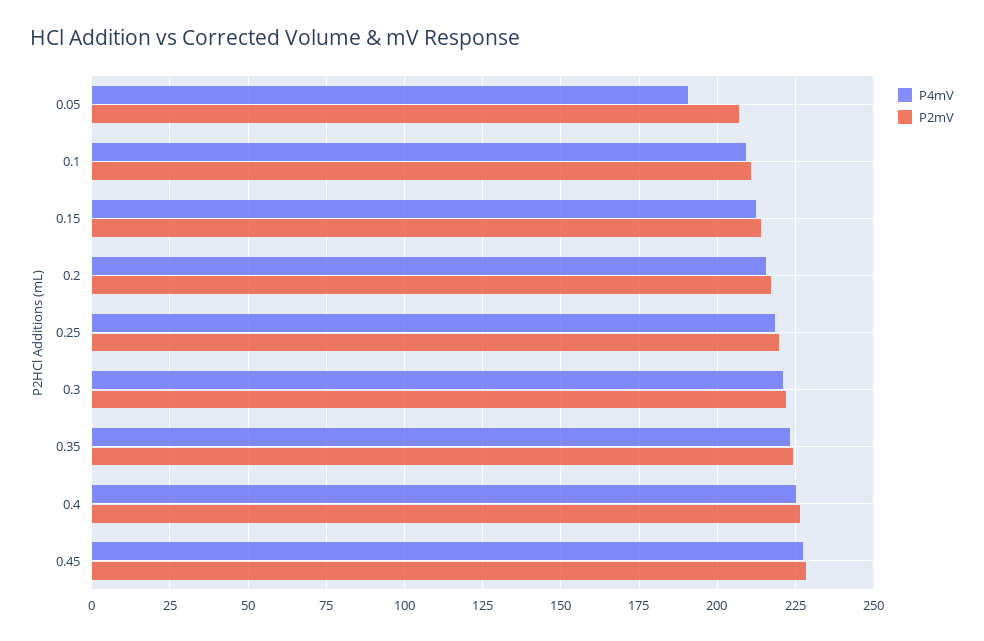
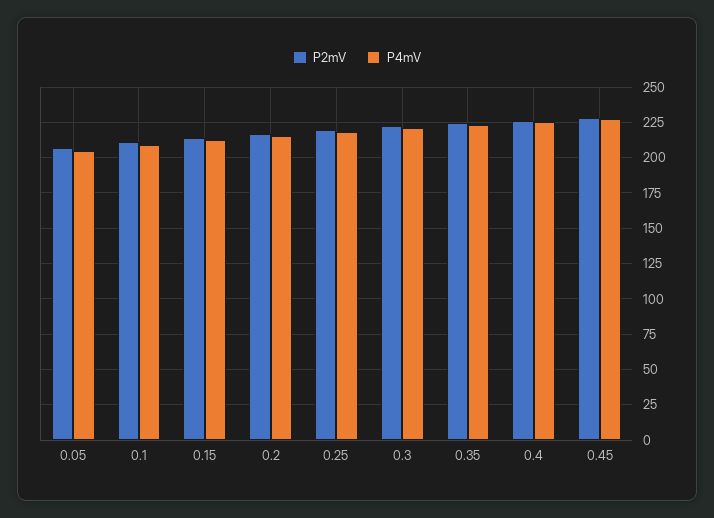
P4mV, 0.05: 190 -> 205

